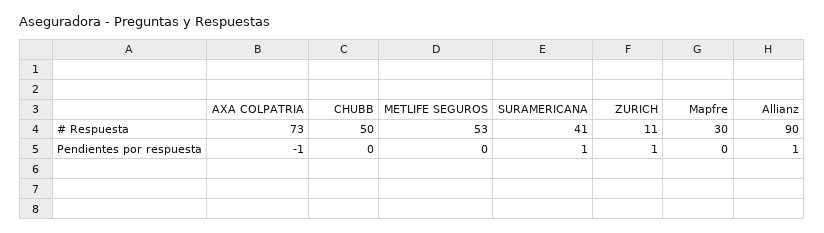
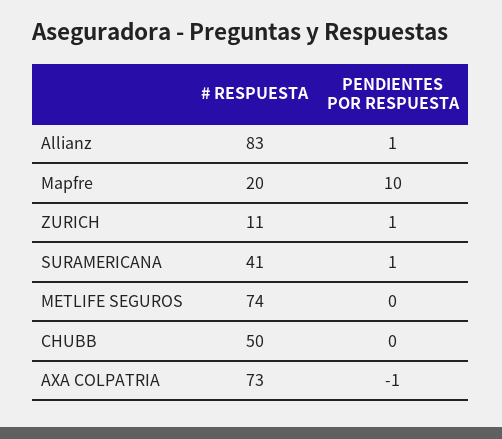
METLIFE SEGUROS, # Respuesta: 53 -> 74
Mapfre, # Respuesta: 30 -> 20
Allianz, # Respuesta: 90 -> 83
Mapfre, Pendientes por respuesta: 0 -> 10

